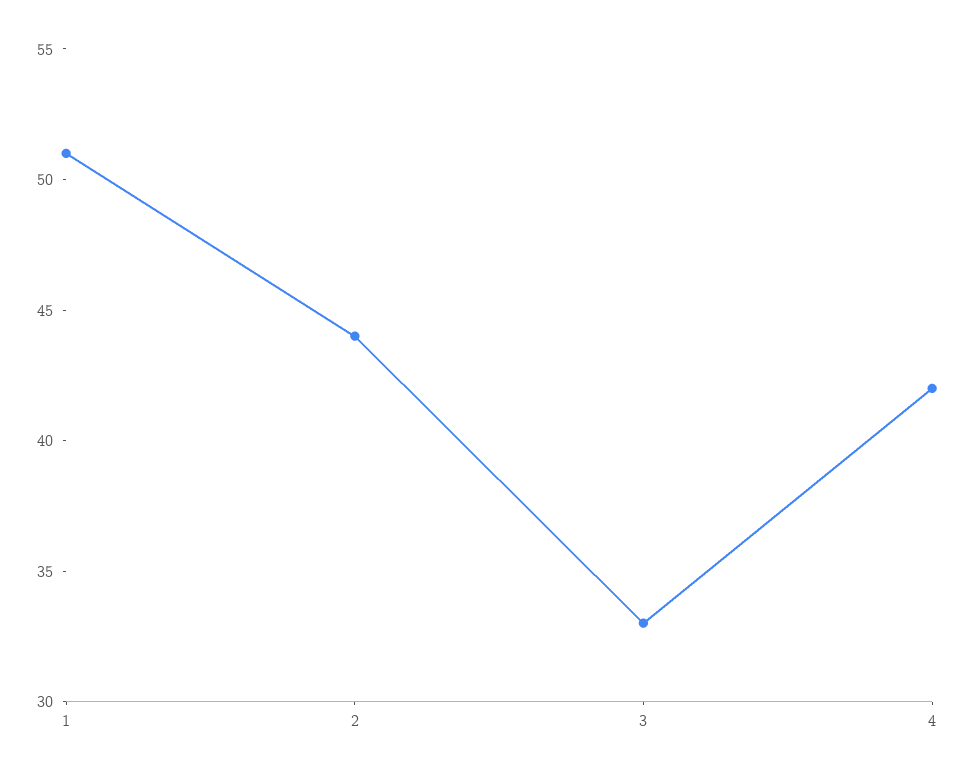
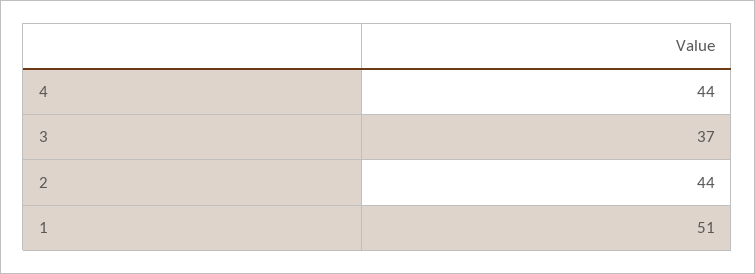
3: 33 -> 37
4: 42 -> 44

